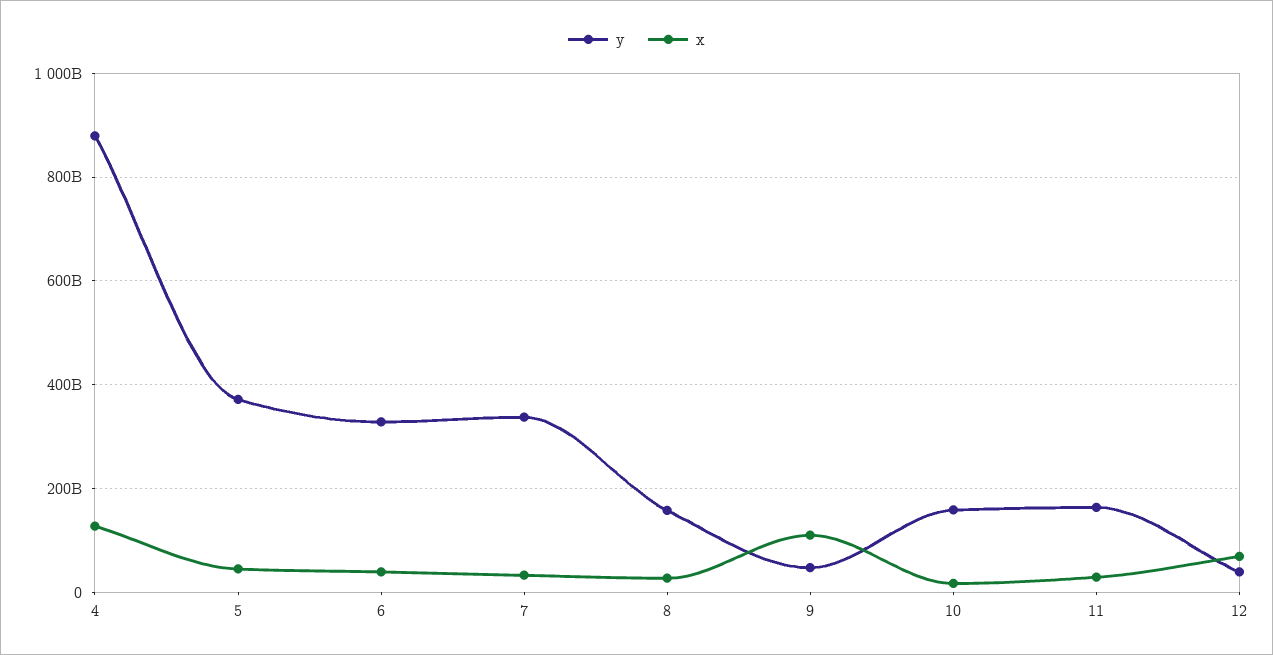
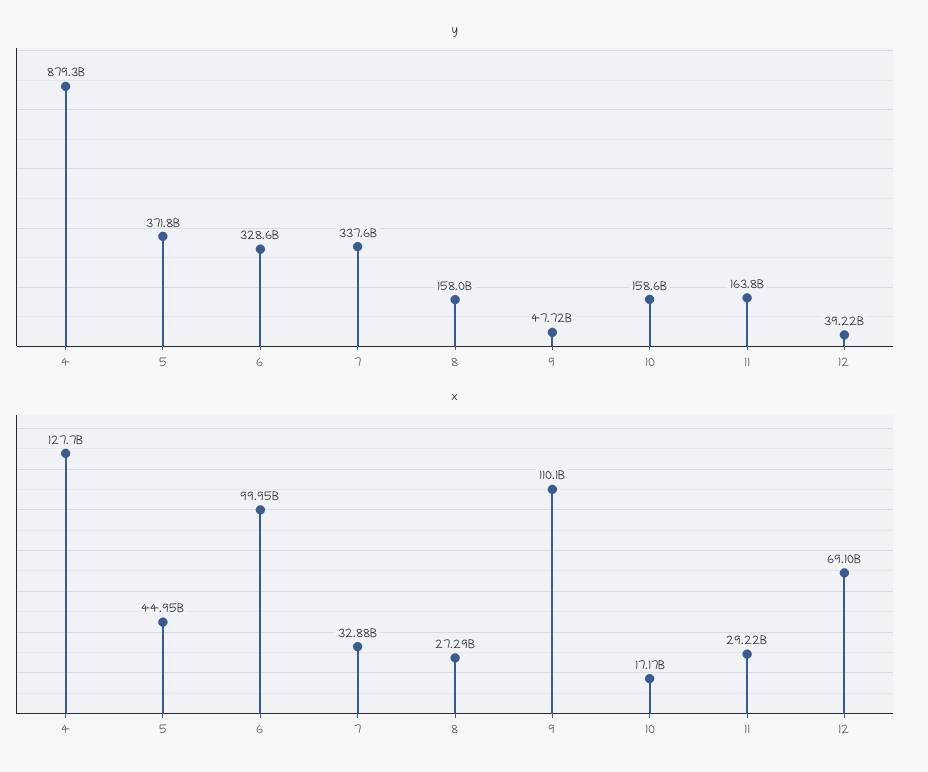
x, 6: 40000000000 -> 99950000000

